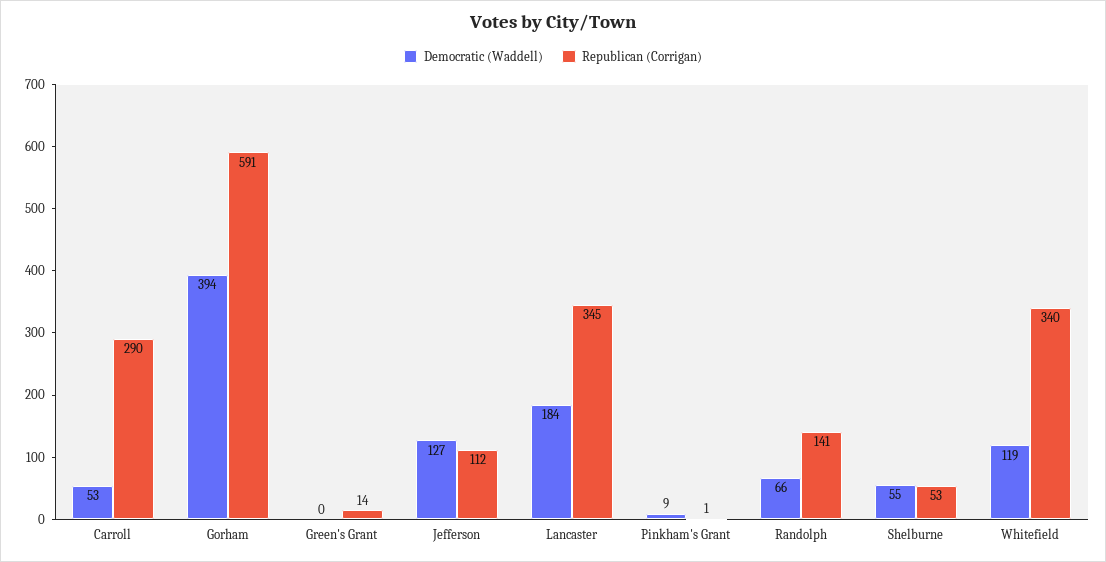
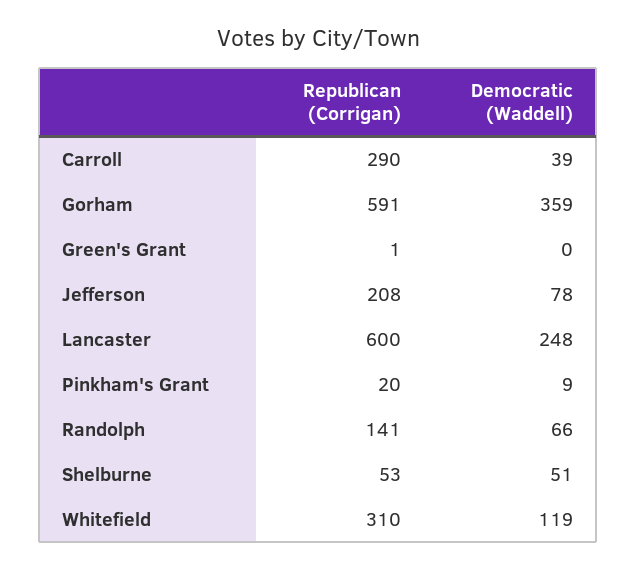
Democratic (Waddell), Carroll: 53 -> 39
Democratic (Waddell), Gorham: 394 -> 359
Republican (Corrigan), Green's Grant: 14 -> 1
Democratic (Waddell), Jefferson: 127 -> 78
Republican (Corrigan), Jefferson: 112 -> 208
Democratic (Waddell), Lancaster: 184 -> 248
Republican (Corrigan), Lancaster: 345 -> 600
Republican (Corrigan), Pinkham's Grant: 1 -> 20
Democratic (Waddell), Shelburne: 55 -> 51
Republican (Corrigan), Whitefield: 340 -> 310

